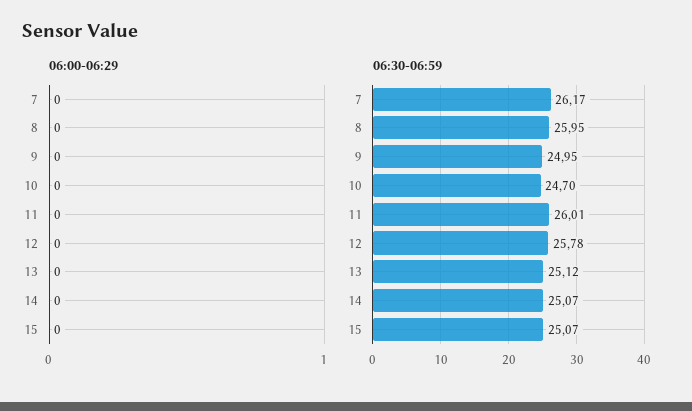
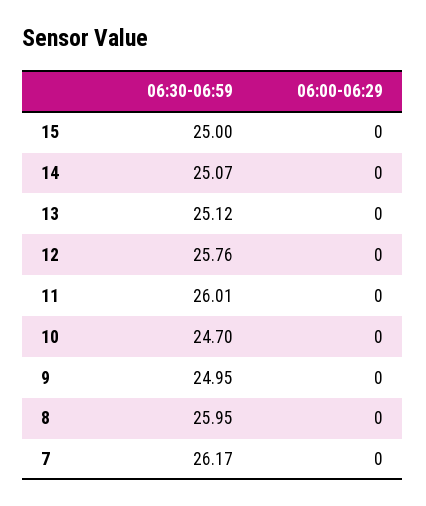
06:30-06:59, 12: 25.78 -> 25.76
06:30-06:59, 15: 25.07 -> 25

